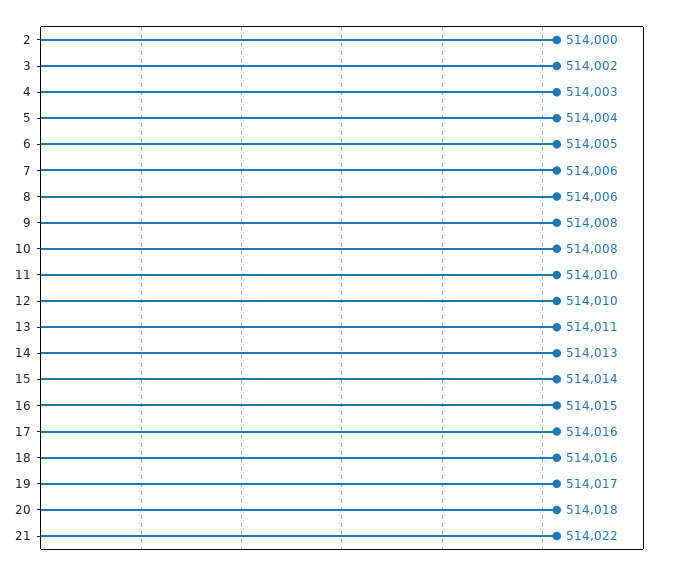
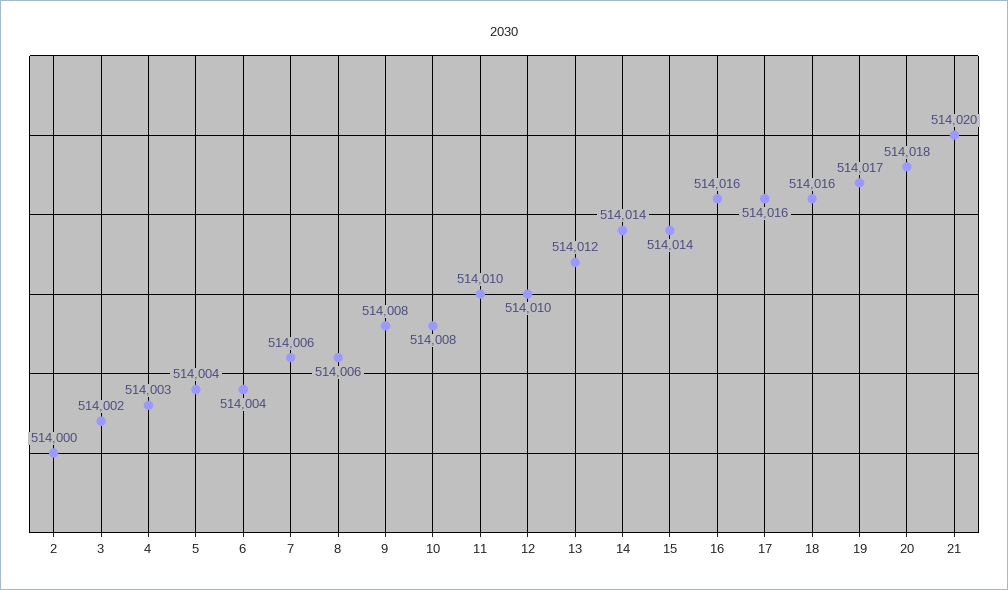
6: 514005 -> 514004
13: 514011 -> 514012
14: 514013 -> 514014
16: 514015 -> 514016
21: 514022 -> 514020

